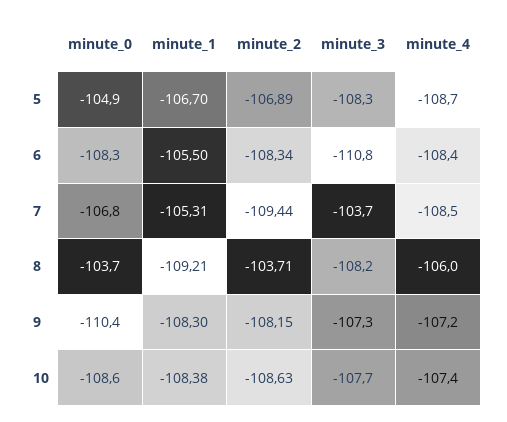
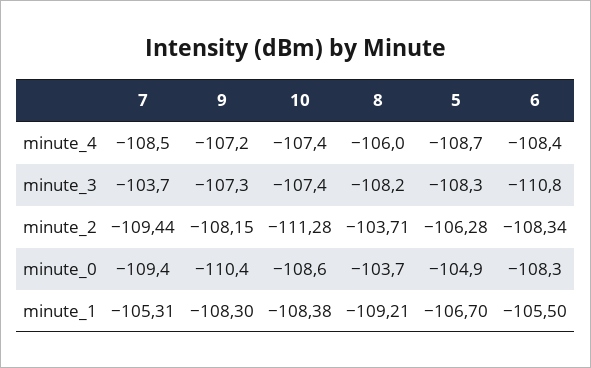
minute_2, 5: -106.89 -> -106.28
minute_0, 7: -106.8 -> -109.4
minute_2, 10: -108.63 -> -111.28
minute_3, 10: -107.7 -> -107.4

